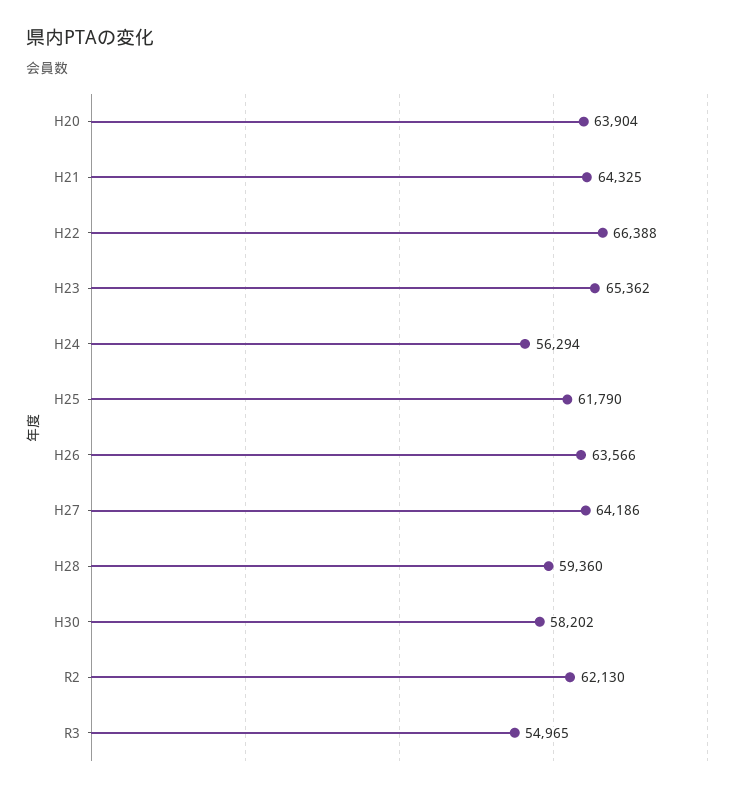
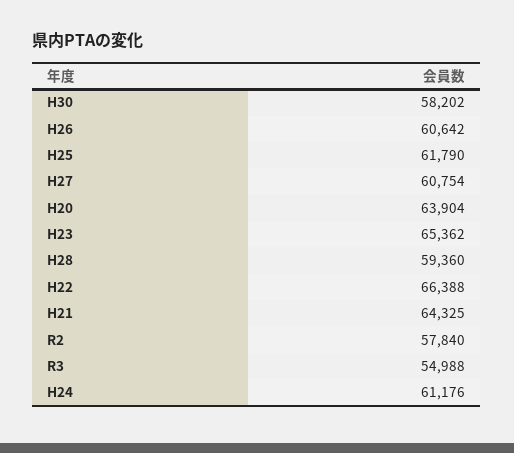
H24: 56294 -> 61176
H26: 63566 -> 60642
H27: 64186 -> 60754
R2: 62130 -> 57840
R3: 54965 -> 54988

